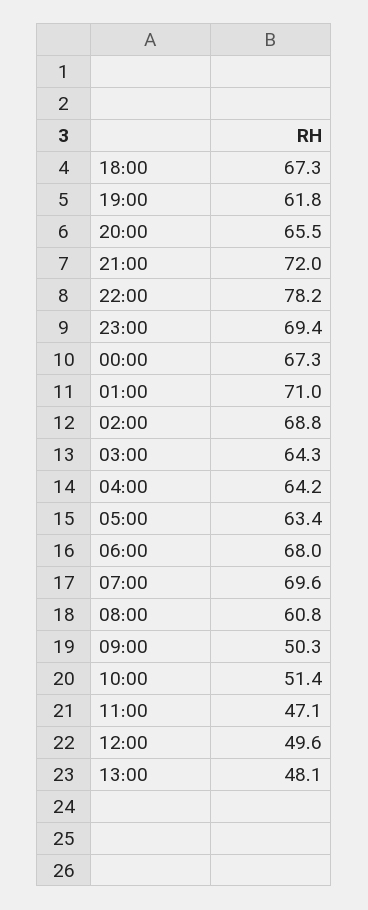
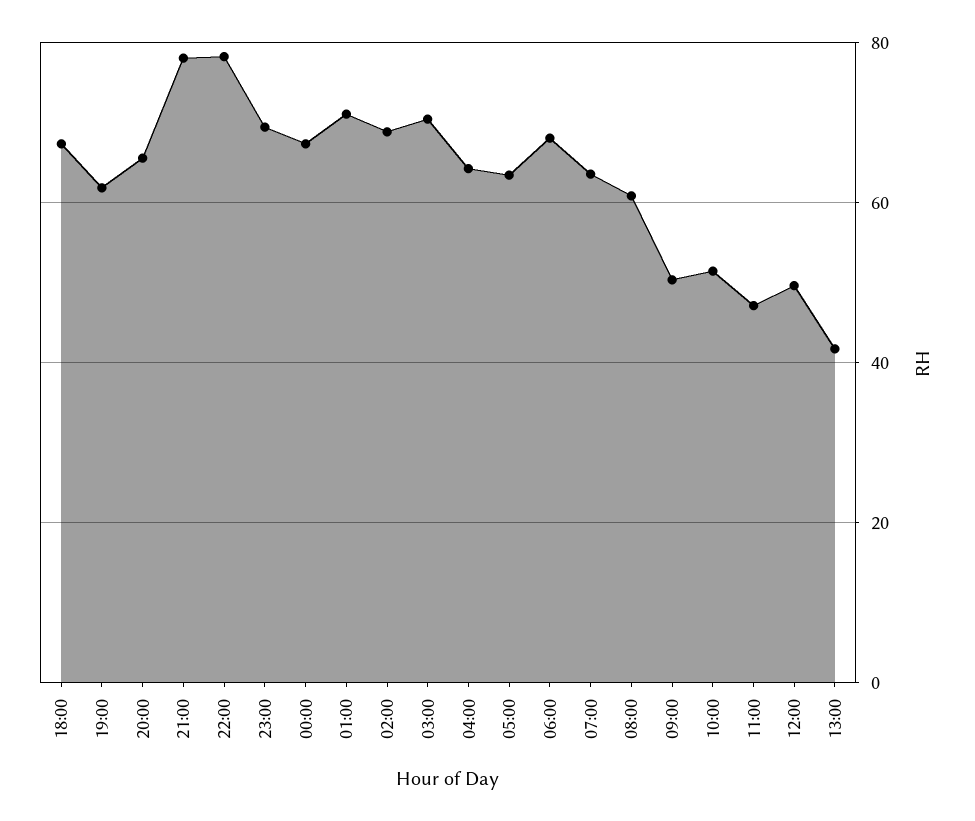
21:00: 72 -> 78
03:00: 64.3 -> 70
07:00: 69.6 -> 64
13:00: 48.1 -> 42

